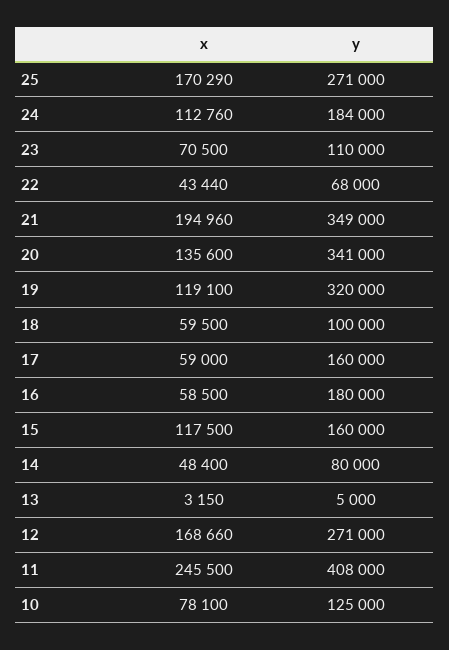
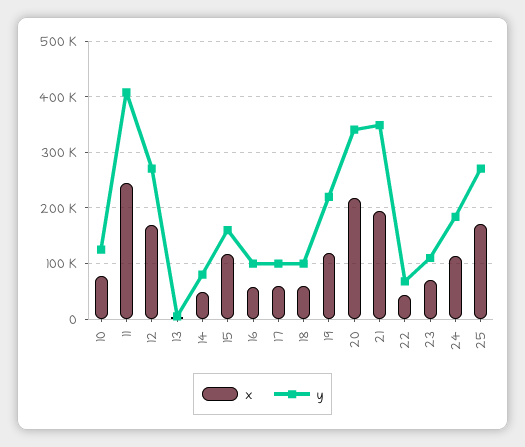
x, 20: 135600 -> 220000
y, 19: 320000 -> 220000
y, 17: 160000 -> 100000
y, 16: 180000 -> 100000

